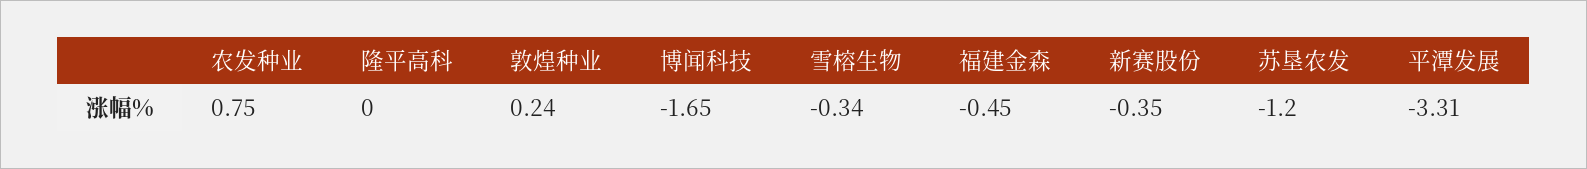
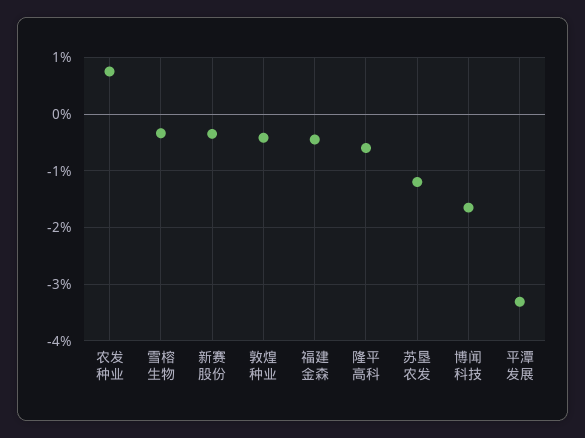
隆平高科: 0 -> -0.6
敦煌种业: 0.24 -> -0.4

